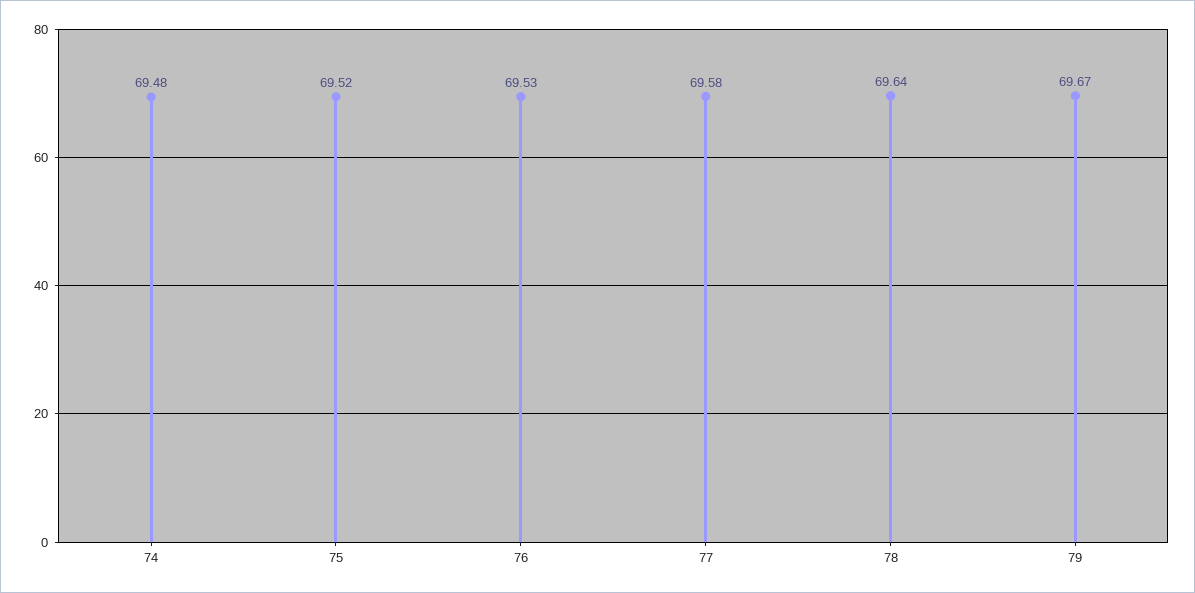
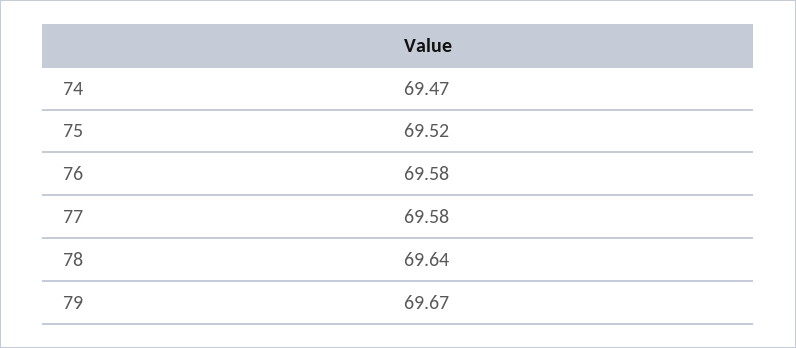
74: 69.48 -> 69.47
76: 69.53 -> 69.58

